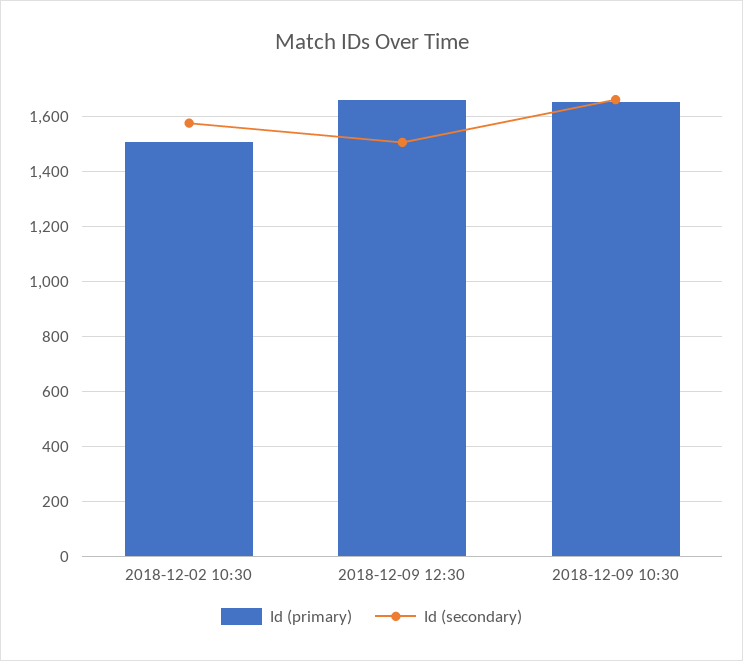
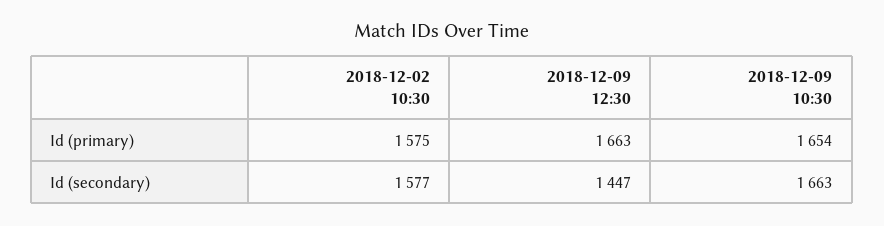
Id (primary), 2018-12-02 10:30: 1500 -> 1575
Id (secondary), 2018-12-09 12:30: 1500 -> 1447

